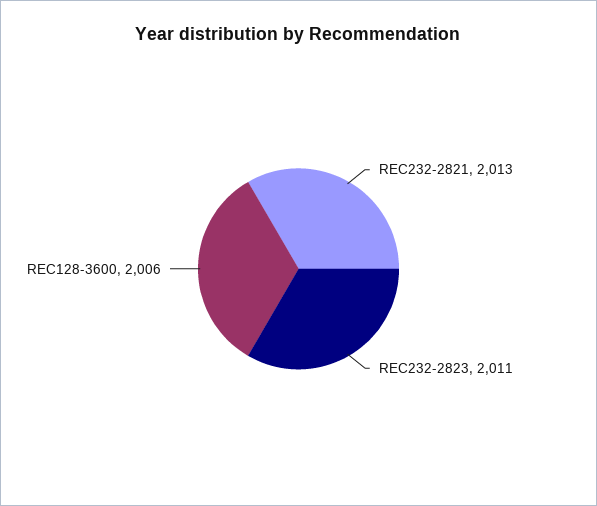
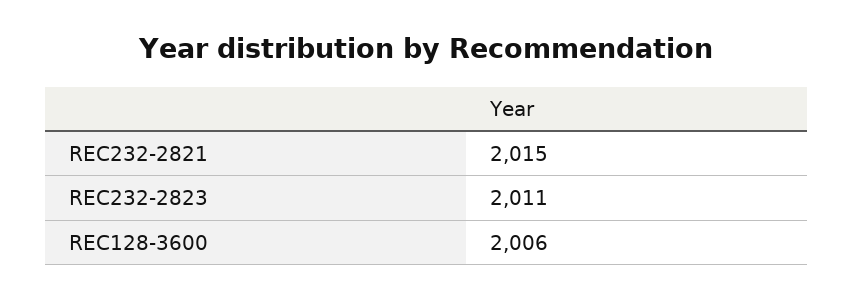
REC232-2821: 2013 -> 2015

